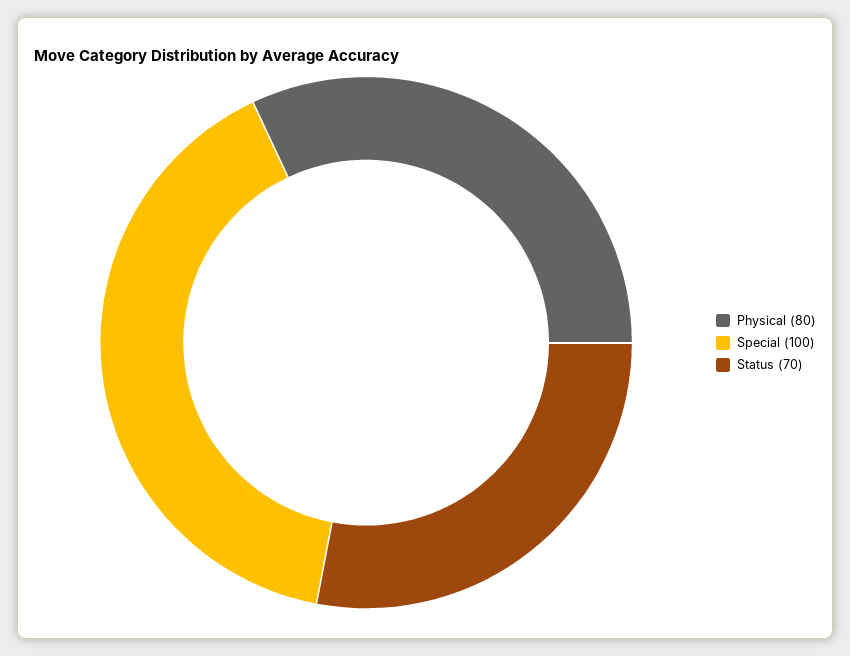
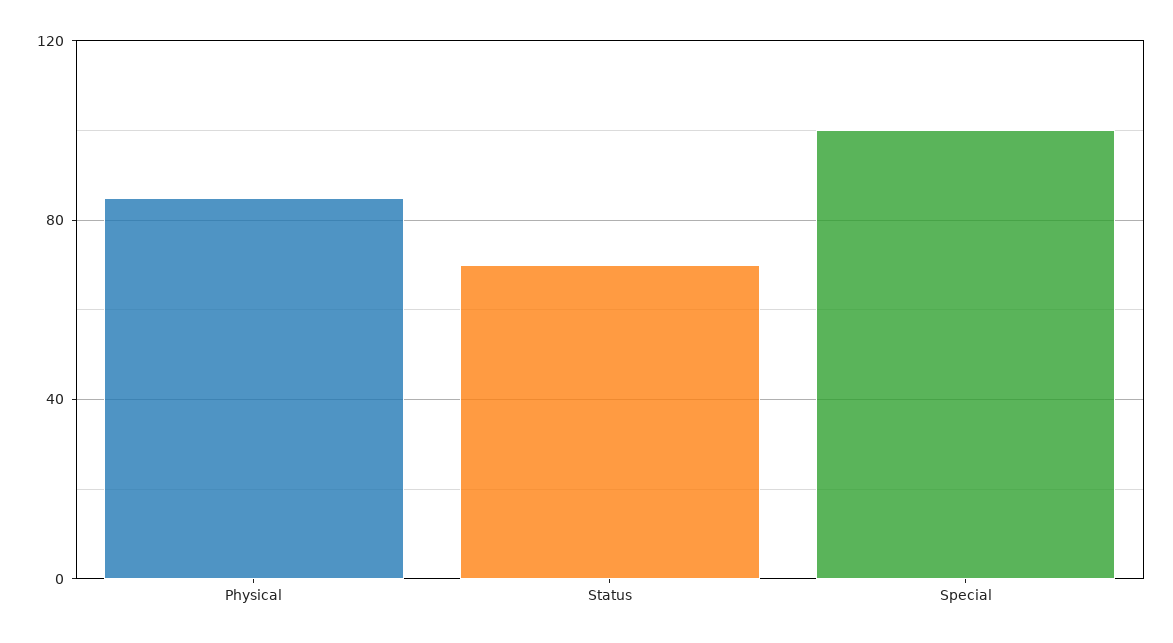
Physical: 80 -> 85

